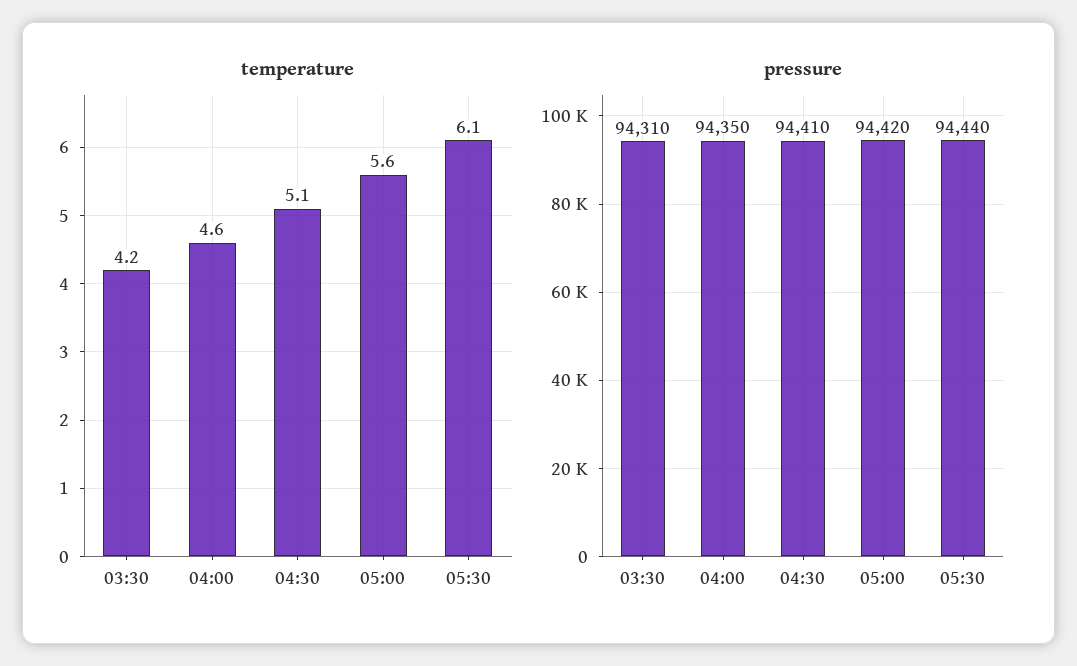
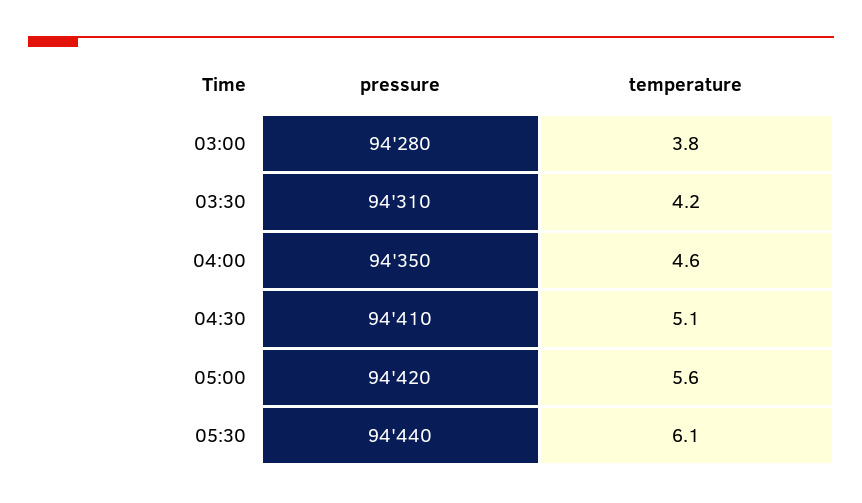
pressure, 03:00: none -> 94280
temperature, 03:00: none -> 3.8

